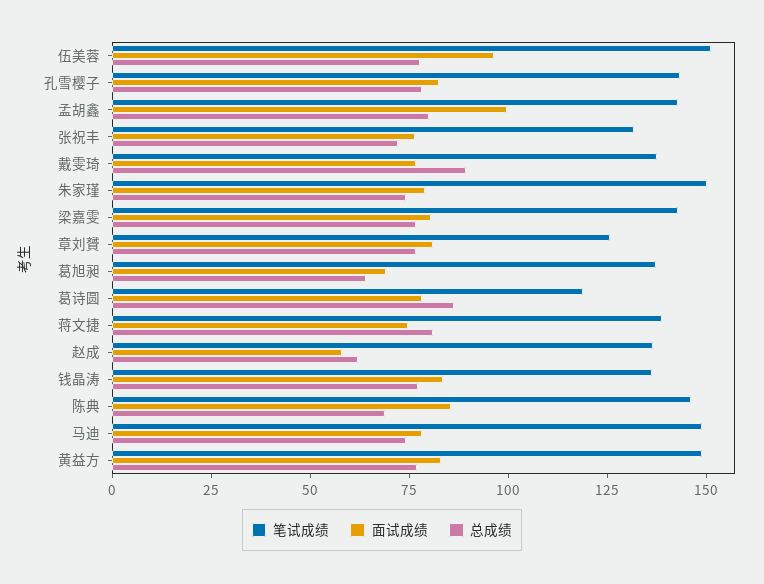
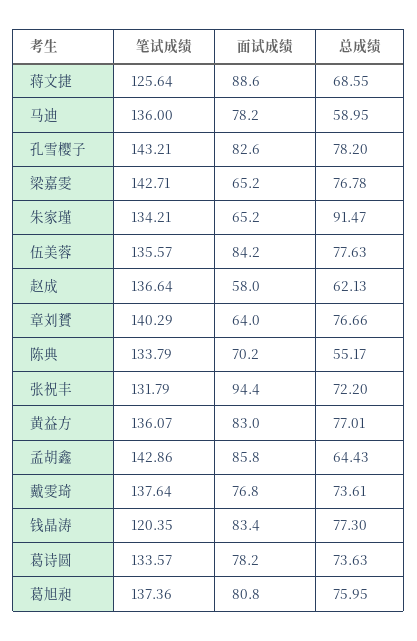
笔试成绩, 伍美蓉: 150 -> 135.57
面试成绩, 伍美蓉: 95 -> 84.2
面试成绩, 孟胡鑫: 100 -> 85.8
总成绩, 孟胡鑫: 80 -> 64.43
面试成绩, 张祝丰: 75 -> 94.4
总成绩, 戴雯琦: 90 -> 73.61
笔试成绩, 朱家瑾: 150 -> 134.21
面试成绩, 朱家瑾: 80 -> 65.2
总成绩, 朱家瑾: 75 -> 91.47
面试成绩, 梁嘉雯: 80 -> 65.2
笔试成绩, 章刘贇: 125 -> 140.29
面试成绩, 章刘贇: 80 -> 64
面试成绩, 葛旭昶: 70 -> 80.8
总成绩, 葛旭昶: 65 -> 75.95
笔试成绩, 葛诗圆: 120 -> 133.57
总成绩, 葛诗圆: 85 -> 73.63
笔试成绩, 蒋文捷: 140 -> 125.64
面试成绩, 蒋文捷: 75 -> 88.6
总成绩, 蒋文捷: 80 -> 68.55
笔试成绩, 钱晶涛: 135 -> 120.35
笔试成绩, 陈典: 145 -> 133.79
面试成绩, 陈典: 85 -> 70.2
总成绩, 陈典: 70 -> 55.17
笔试成绩, 马迪: 150 -> 136
总成绩, 马迪: 75 -> 58.95
笔试成绩, 黄益方: 150 -> 136.07

